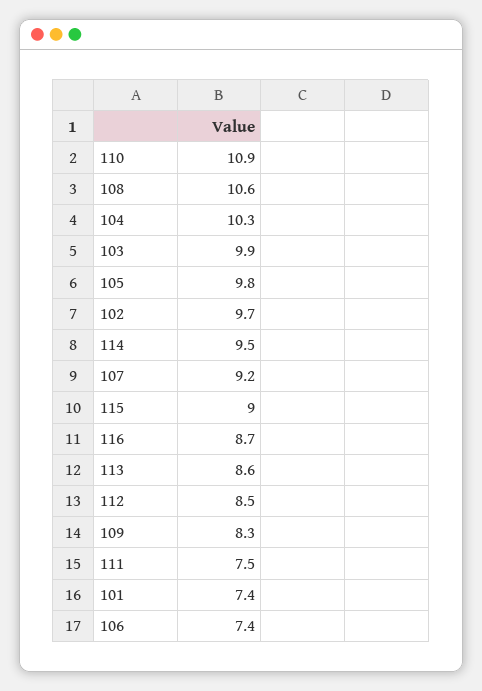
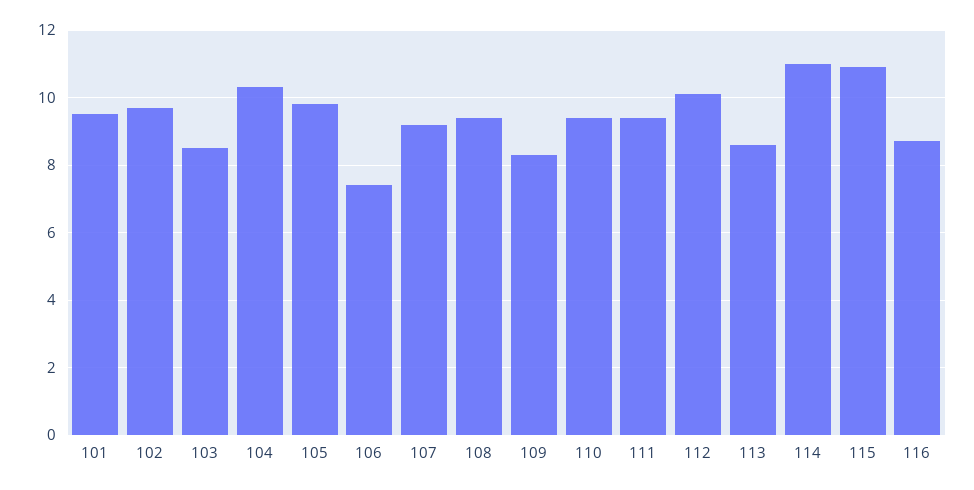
110: 10.9 -> 9.5
108: 10.6 -> 9.5
103: 9.9 -> 8.5
114: 9.5 -> 11
115: 9 -> 11
112: 8.5 -> 10
111: 7.5 -> 9.5
101: 7.4 -> 9.5

